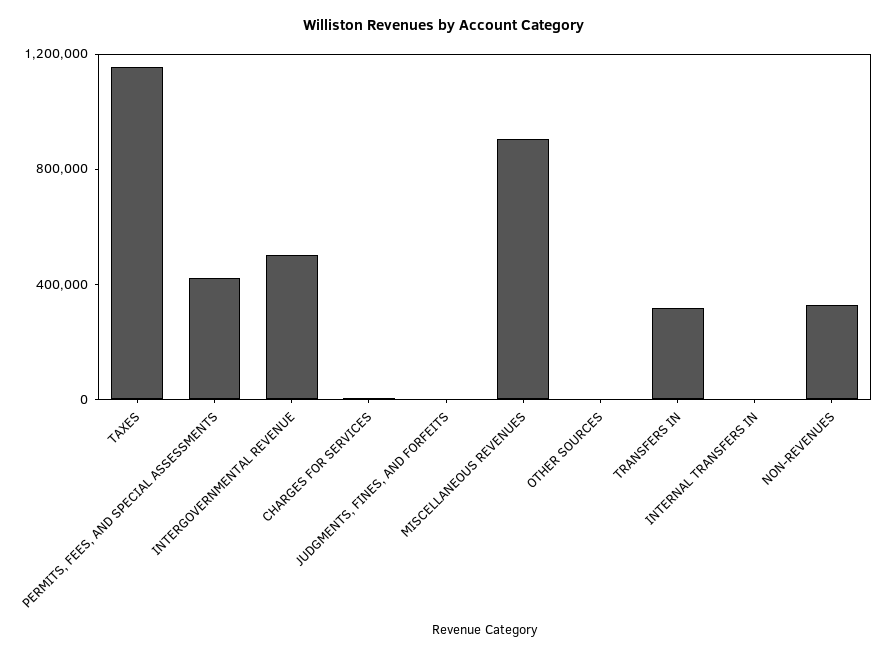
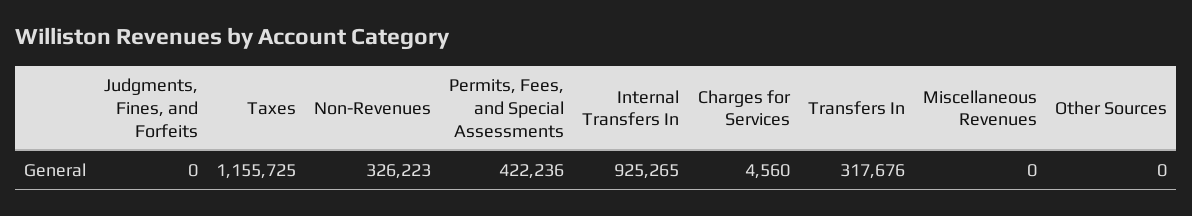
INTERGOVERNMENTAL REVENUE: 500000 -> none
MISCELLANEOUS REVENUES: 900000 -> 0
INTERNAL TRANSFERS IN: 0 -> 925265

